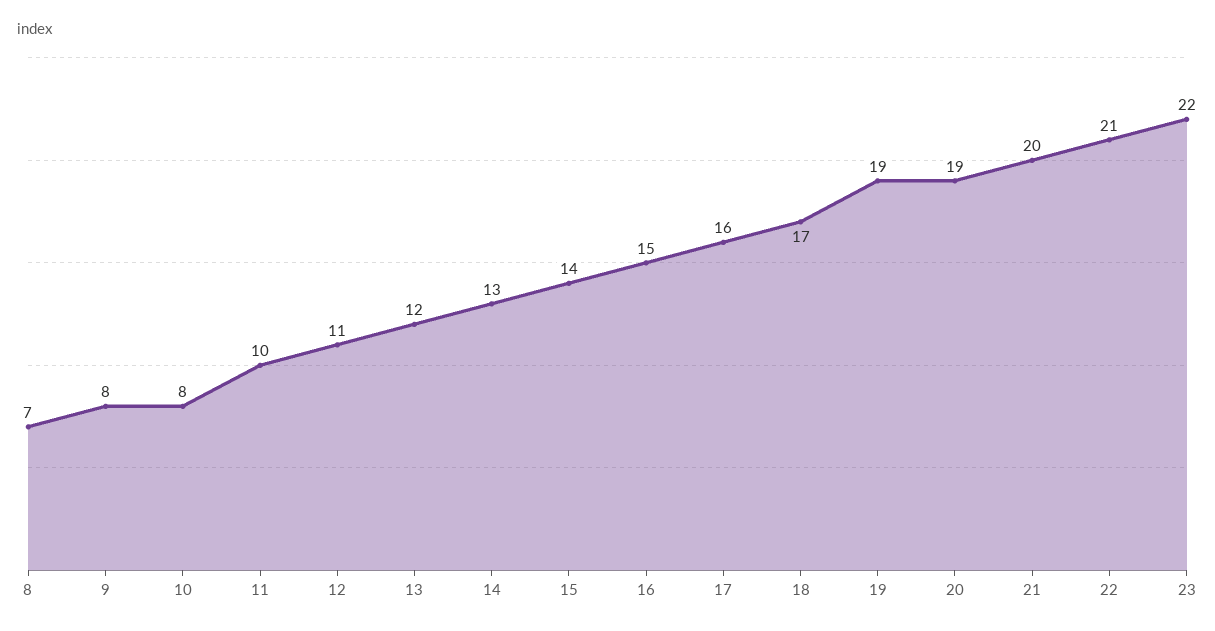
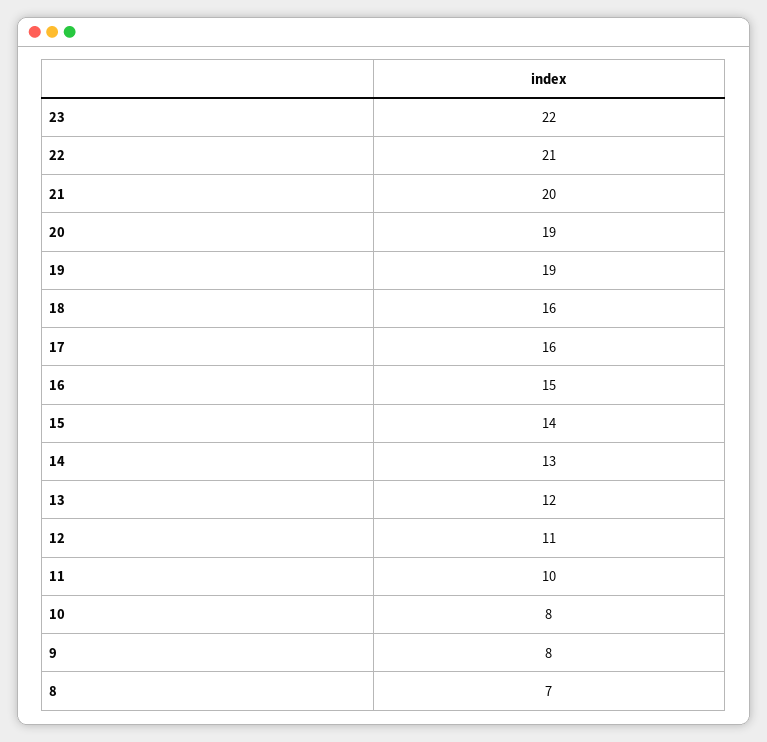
18: 17 -> 16

